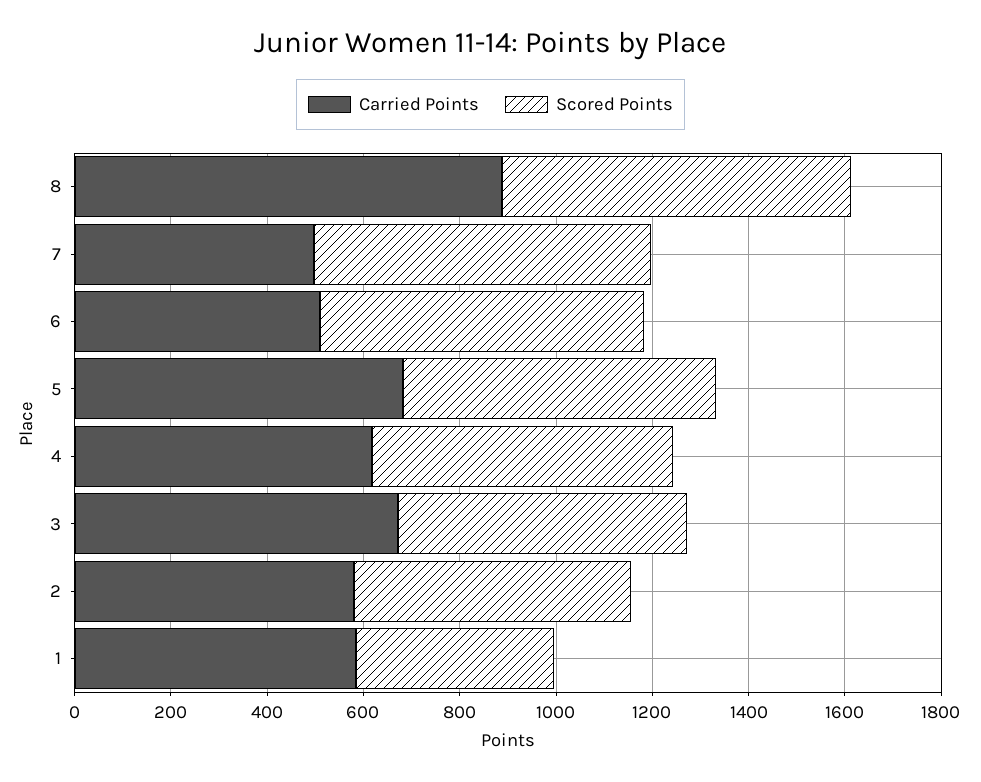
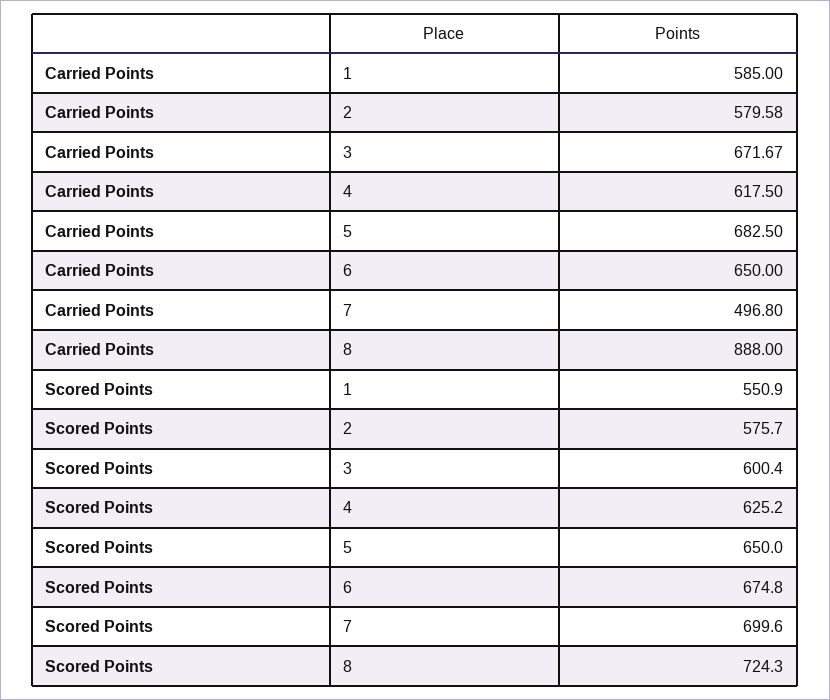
Carried Points, 6: 500 -> 650
Scored Points, 1: 400 -> 550.9

